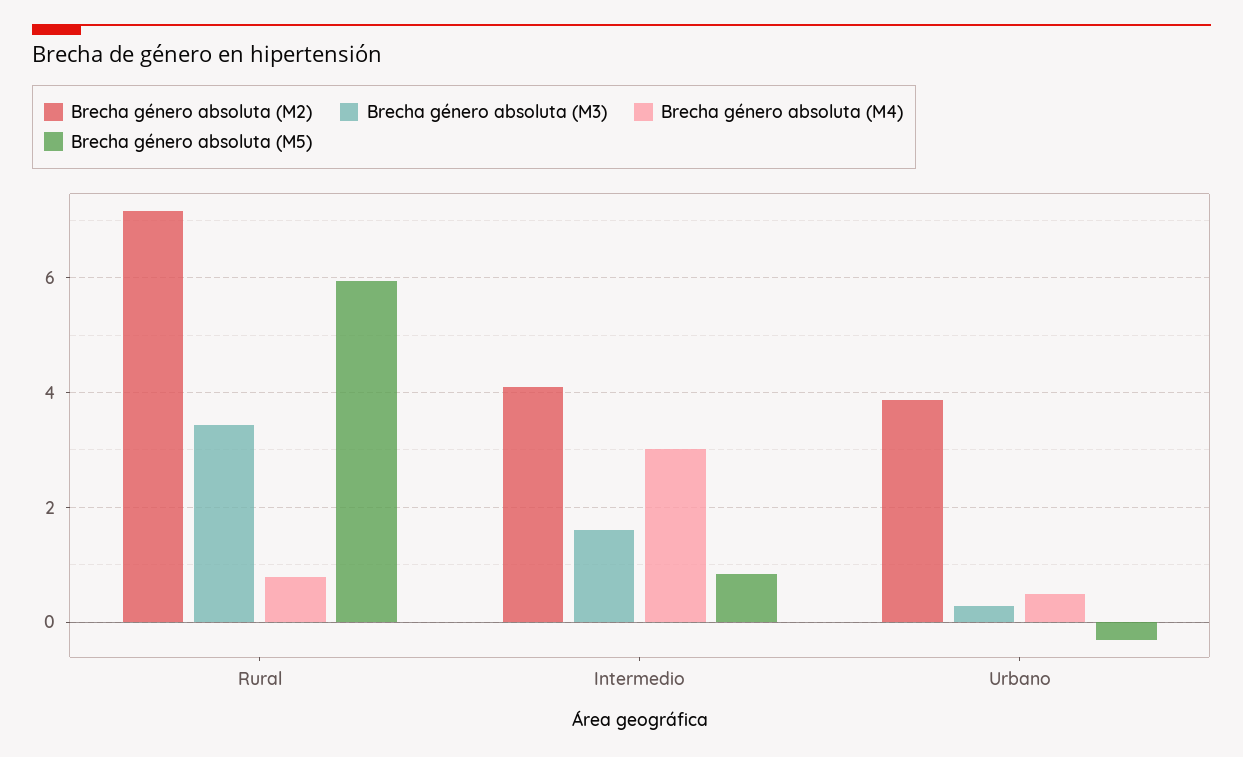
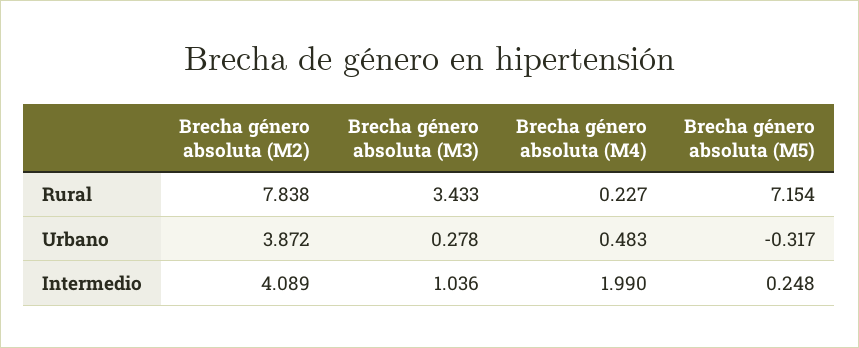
Brecha género absoluta (M2), Rural: 7.2 -> 7.838
Brecha género absoluta (M4), Rural: 0.8 -> 0.227
Brecha género absoluta (M5), Rural: 6 -> 7.154
Brecha género absoluta (M3), Intermedio: 1.6 -> 1.036
Brecha género absoluta (M4), Intermedio: 3 -> 1.99
Brecha género absoluta (M5), Intermedio: 0.8 -> 0.248

